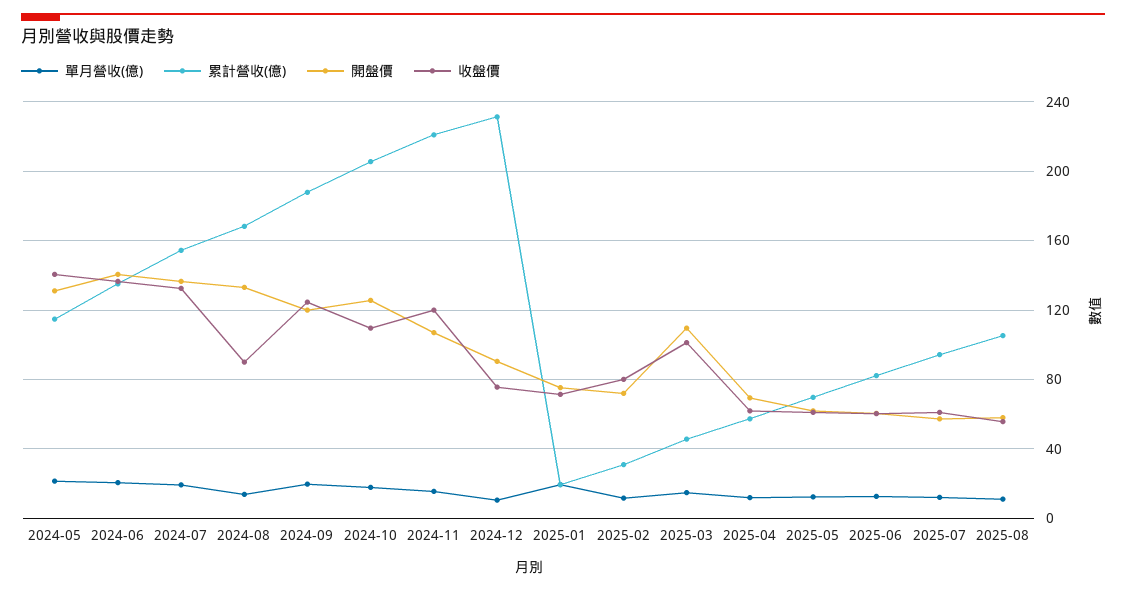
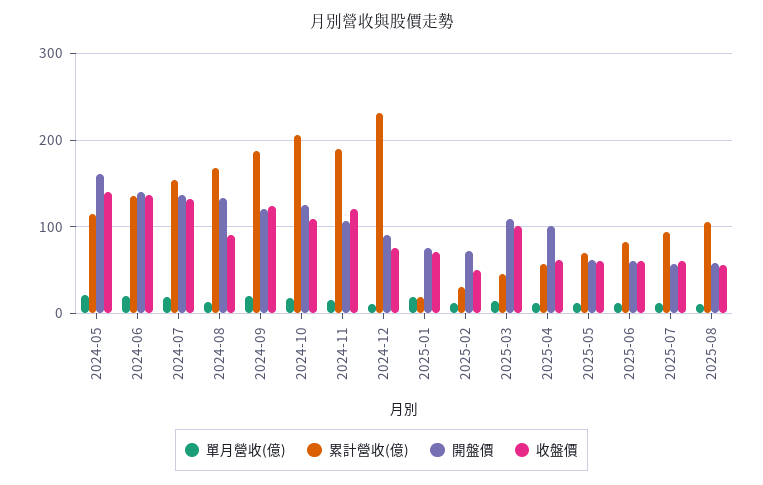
開盤價, 2024-05: 130 -> 160
累計營收(億), 2024-11: 220 -> 190
收盤價, 2025-02: 80 -> 50
開盤價, 2025-04: 70 -> 100

